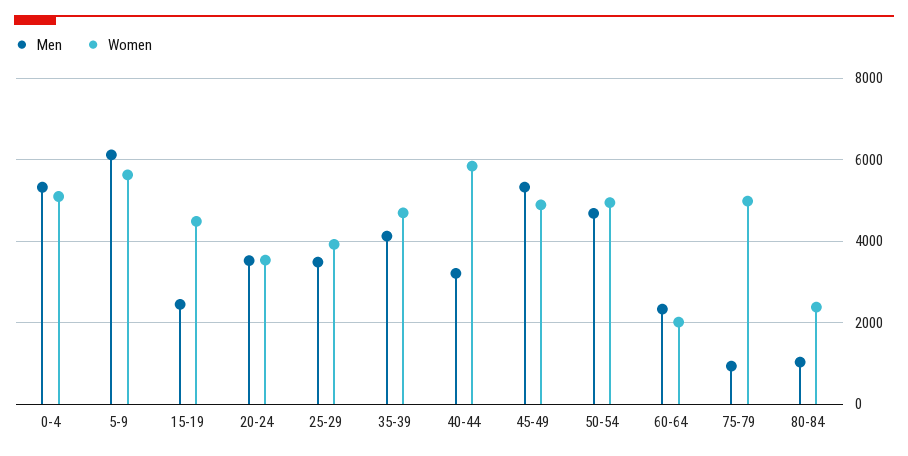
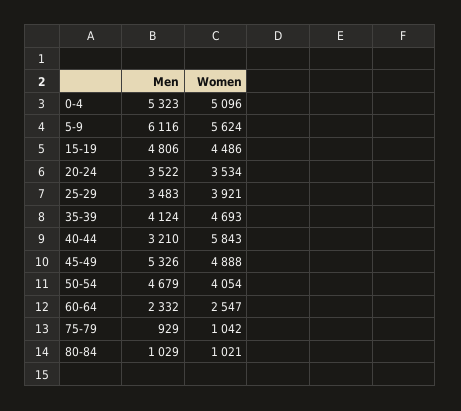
Men, 15-19: 2400 -> 4806
Women, 50-54: 5000 -> 4054
Women, 60-64: 2000 -> 2547
Women, 75-79: 5000 -> 1042
Women, 80-84: 2400 -> 1021

